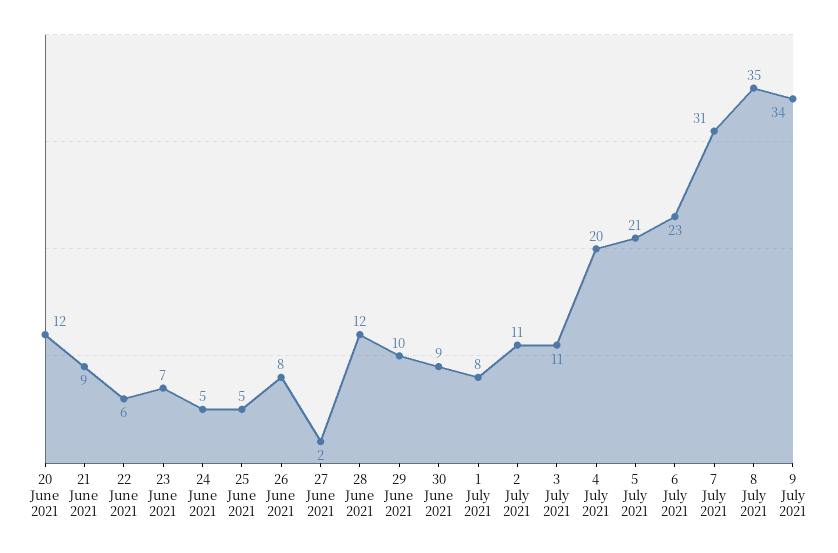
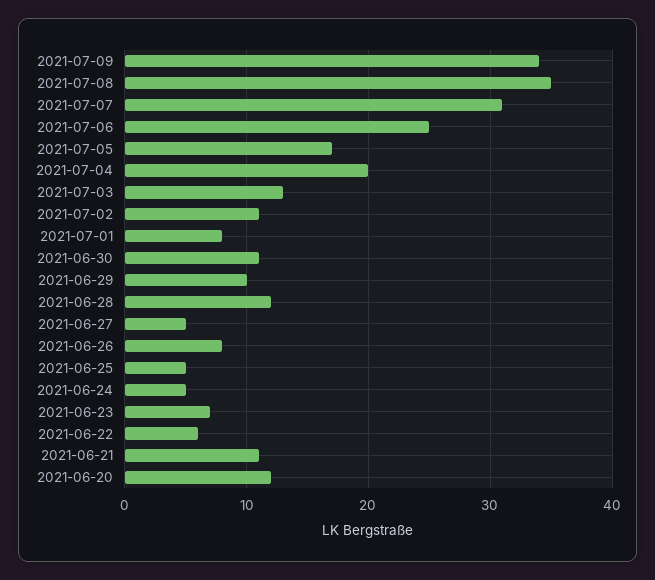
21 June 2021: 9 -> 11
27 June 2021: 2 -> 5
30 June 2021: 9 -> 11
3 July 2021: 11 -> 13
5 July 2021: 21 -> 17
6 July 2021: 23 -> 25

